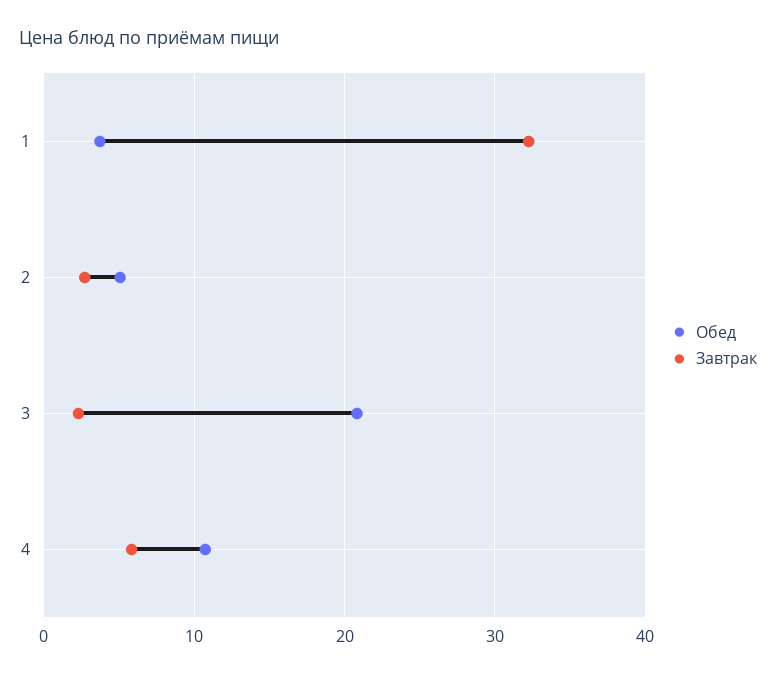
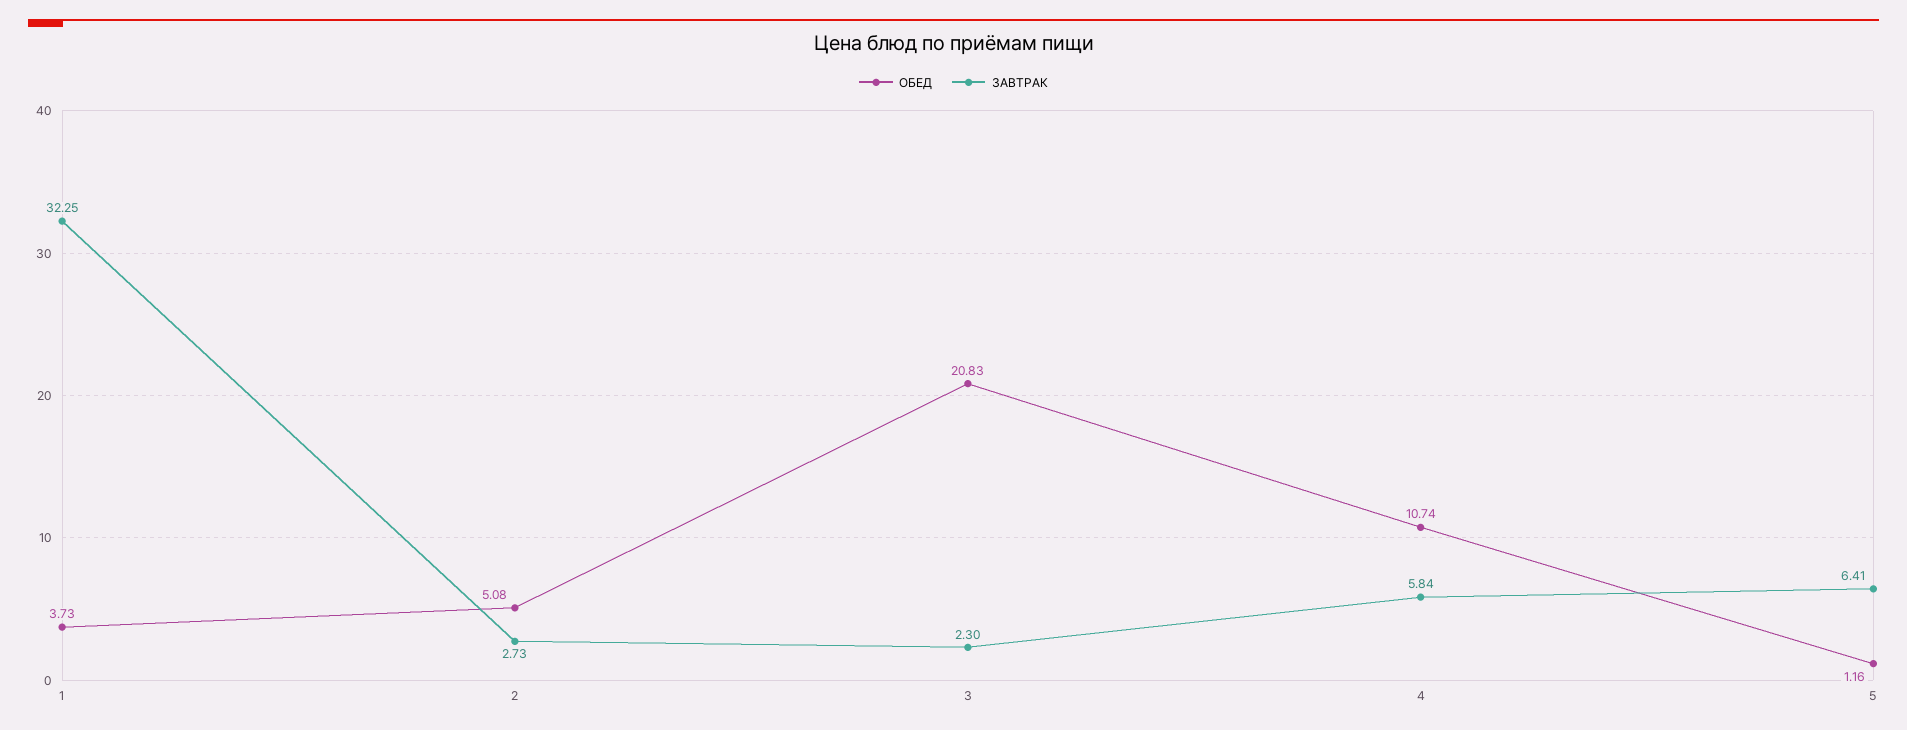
Обед, 5: none -> 1.16
Завтрак, 5: none -> 6.41

